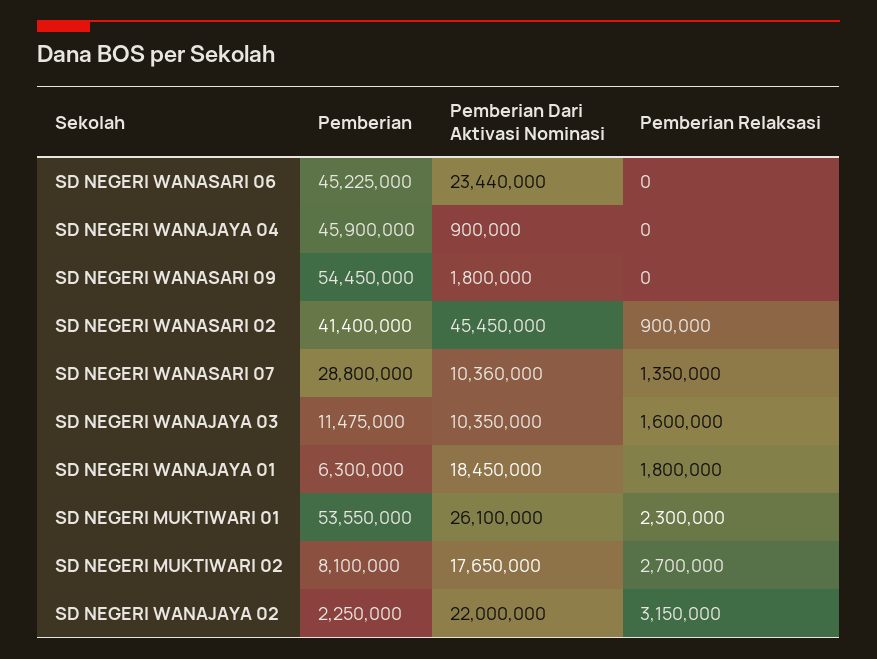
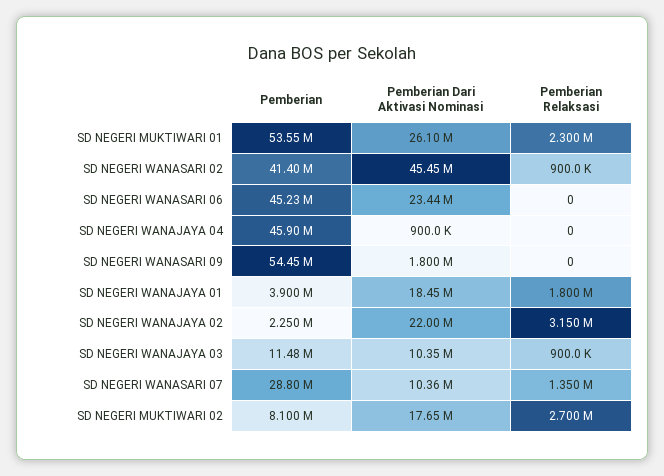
Pemberian Relaksasi, SD NEGERI WANAJAYA 03: 1600000 -> 900000
Pemberian, SD NEGERI WANAJAYA 01: 6300000 -> 3900000

